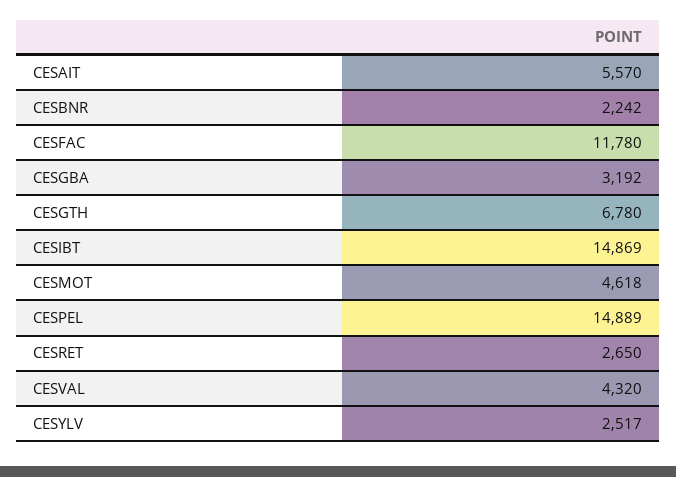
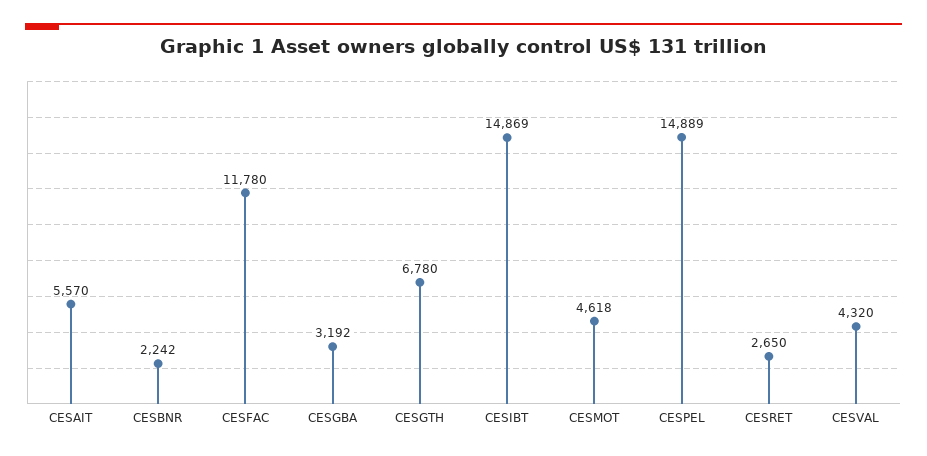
CESYLV: 2517 -> none

